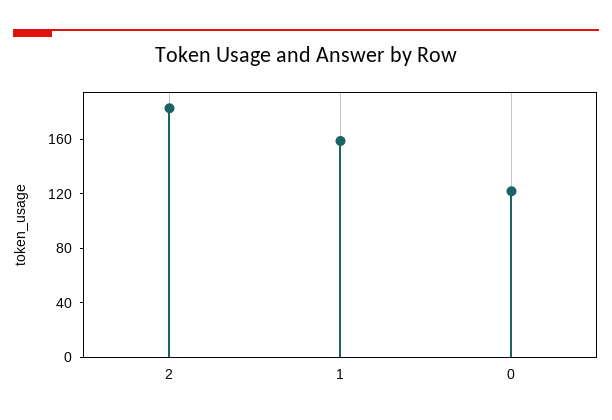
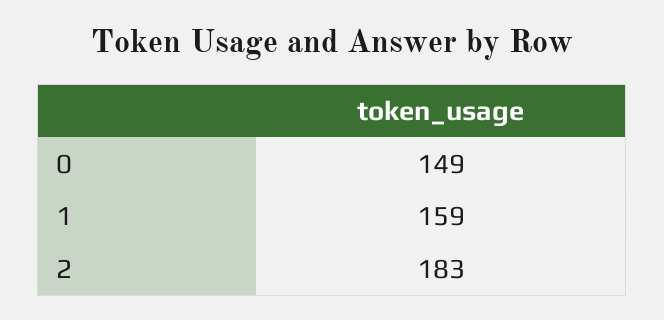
0: 120 -> 149

